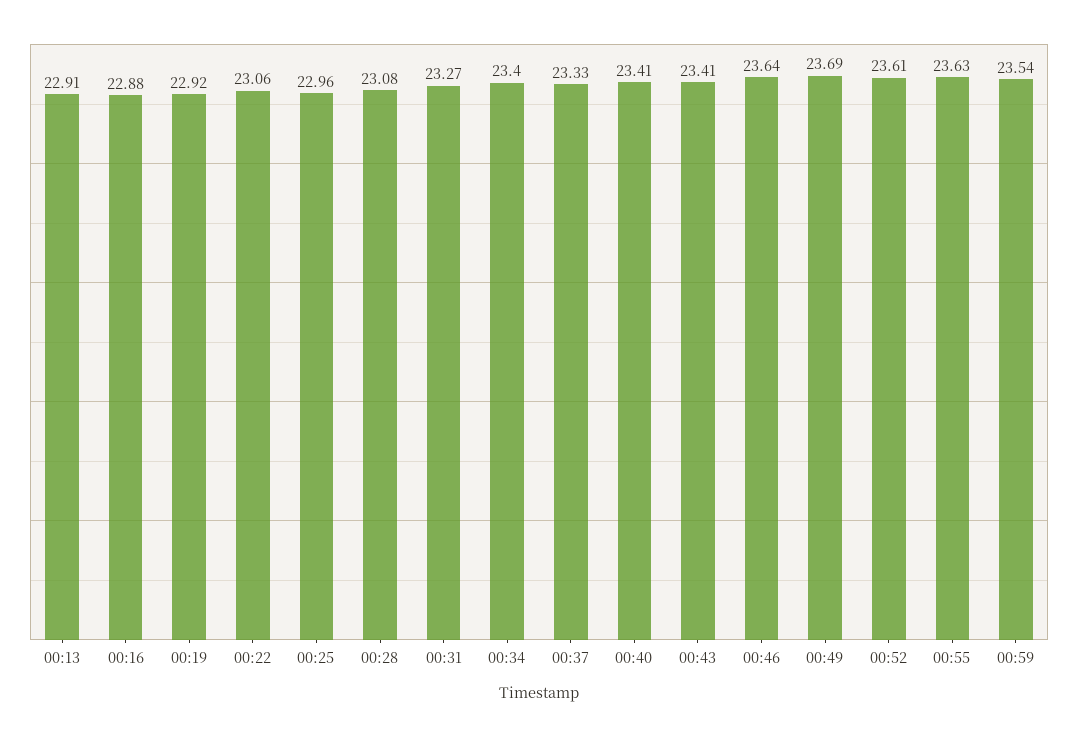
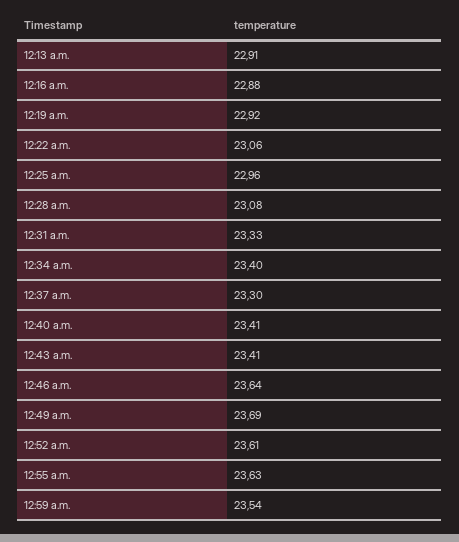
00:31: 23.27 -> 23.33
00:37: 23.33 -> 23.3

